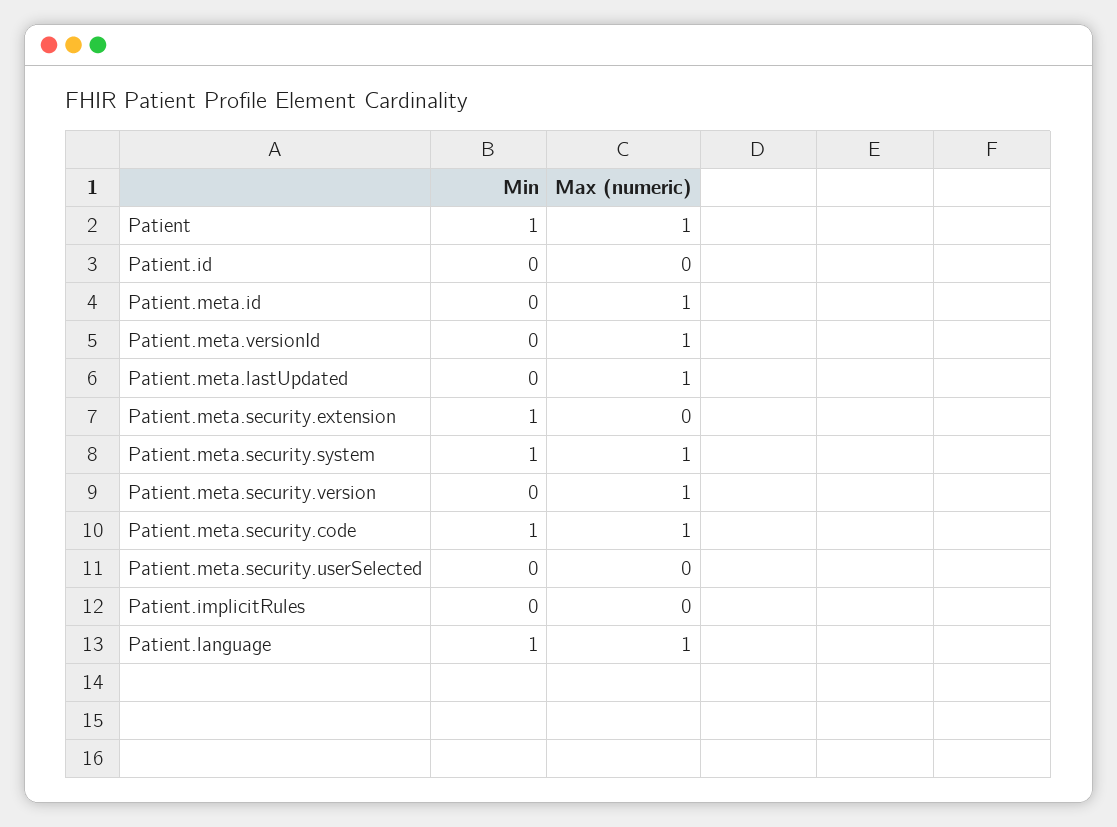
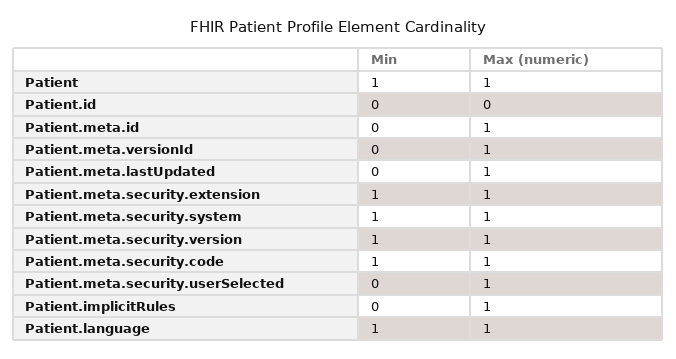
Max (numeric), Patient.meta.security.extension: 0 -> 1
Min, Patient.meta.security.version: 0 -> 1
Max (numeric), Patient.meta.security.userSelected: 0 -> 1
Max (numeric), Patient.implicitRules: 0 -> 1

